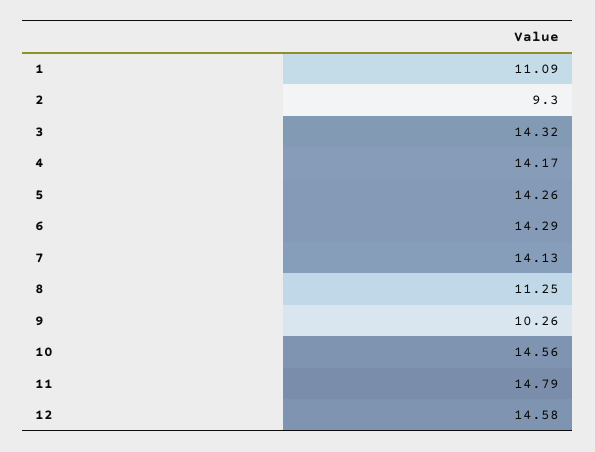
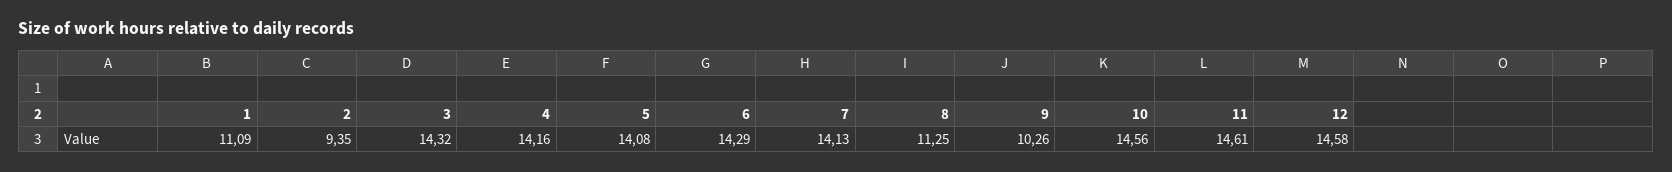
2: 9.3 -> 9.35
4: 14.17 -> 14.16
5: 14.26 -> 14.08
11: 14.79 -> 14.61

